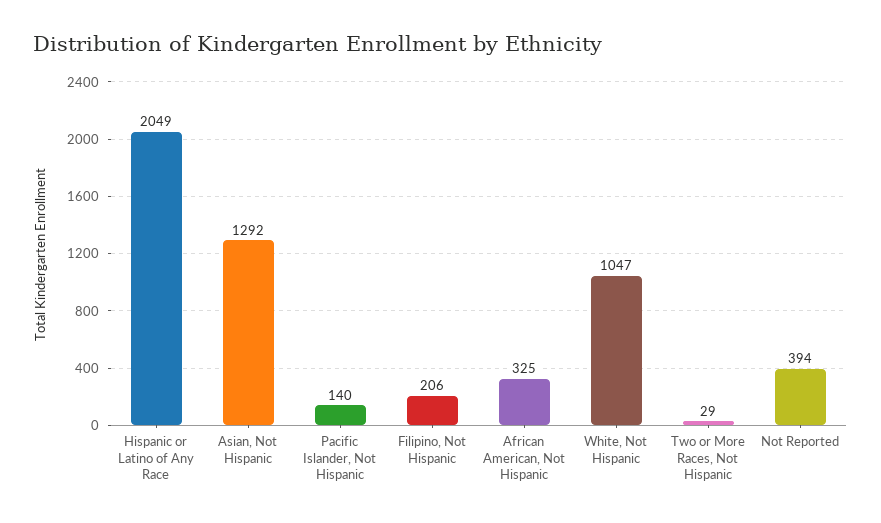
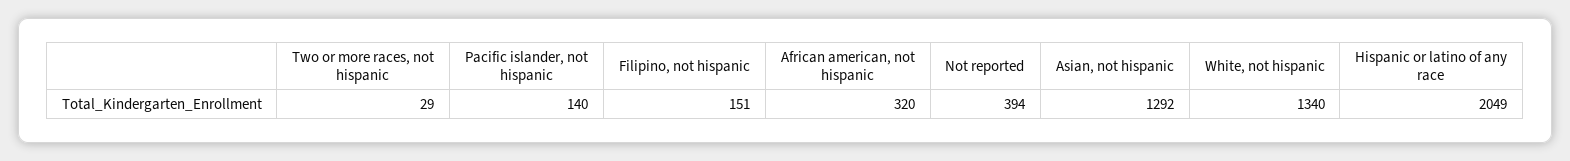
Filipino, Not Hispanic: 206 -> 151
African American, Not Hispanic: 325 -> 320
White, Not Hispanic: 1047 -> 1340

